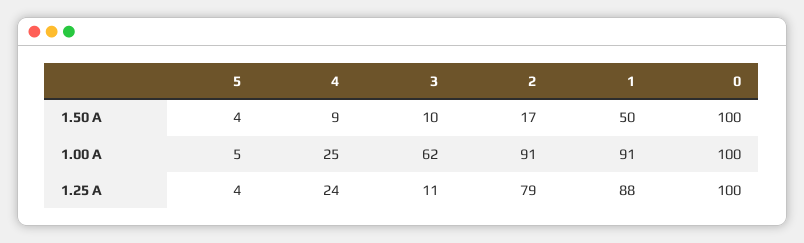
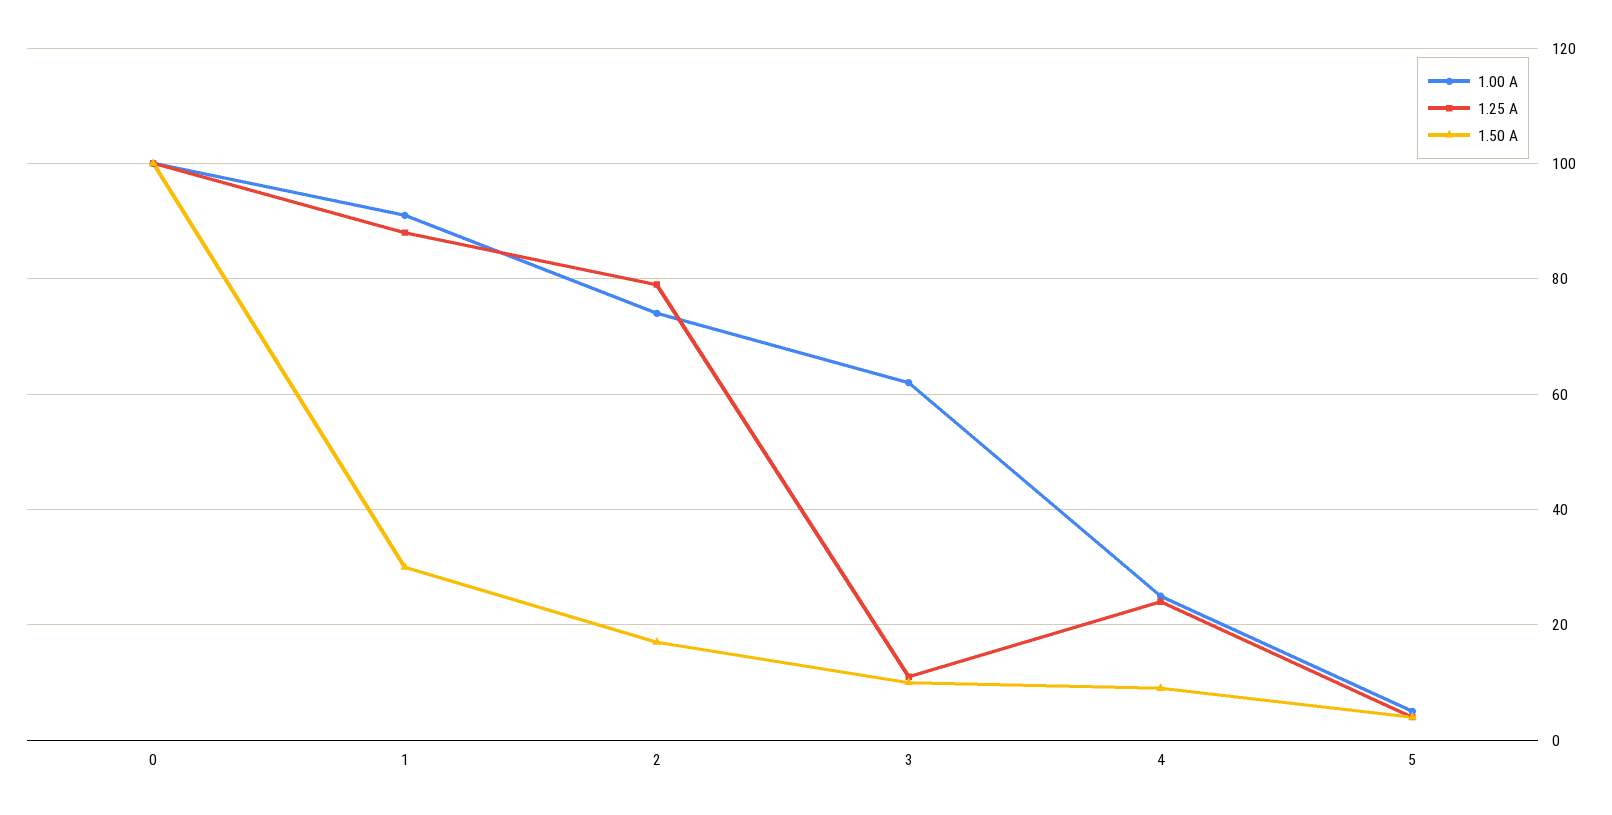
1.50 A, 1: 50 -> 30
1.00 A, 2: 91 -> 75

